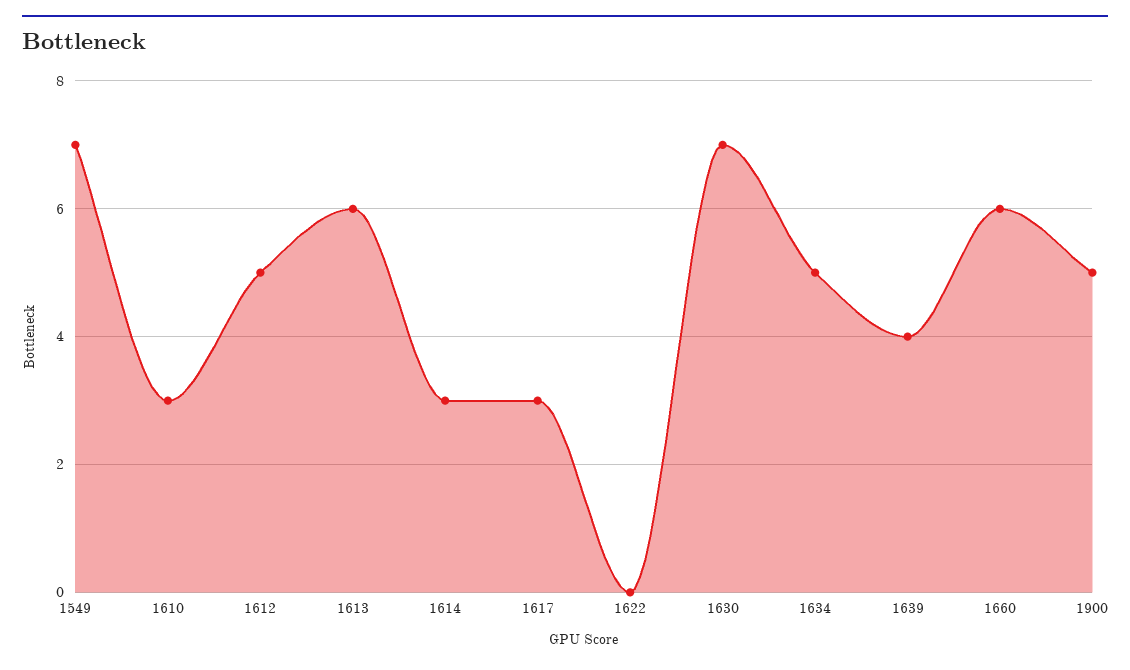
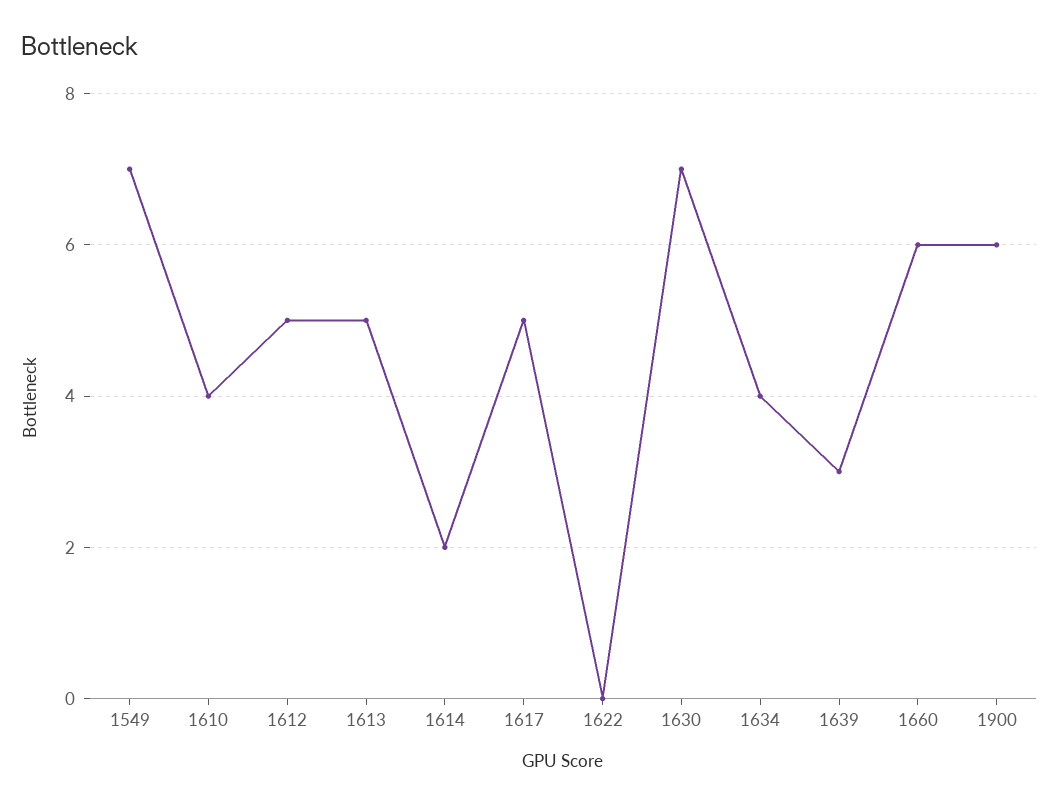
1610: 3 -> 4
1613: 6 -> 5
1614: 3 -> 2
1617: 3 -> 5
1634: 5 -> 4
1639: 4 -> 3
1900: 5 -> 6

